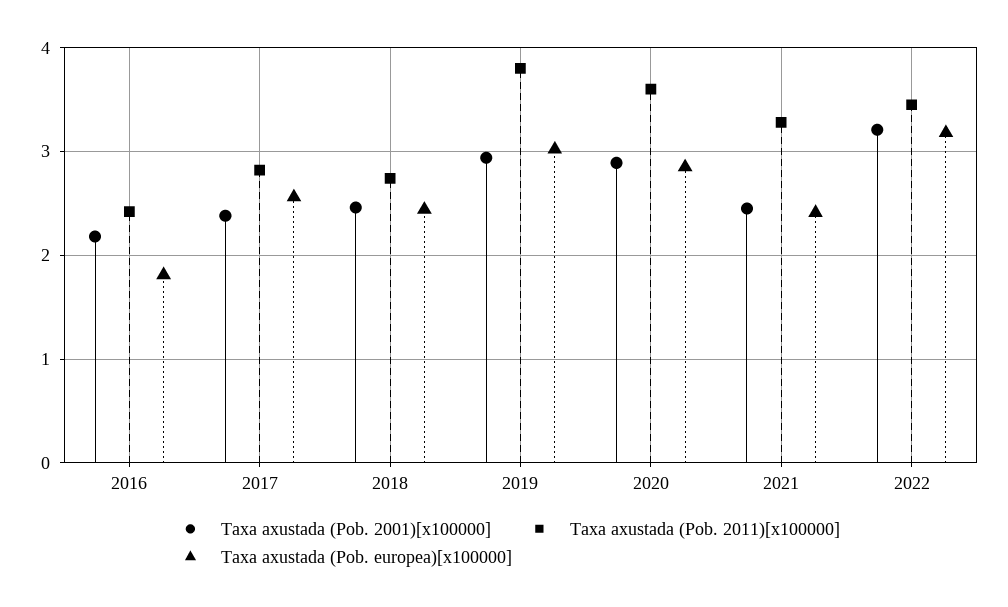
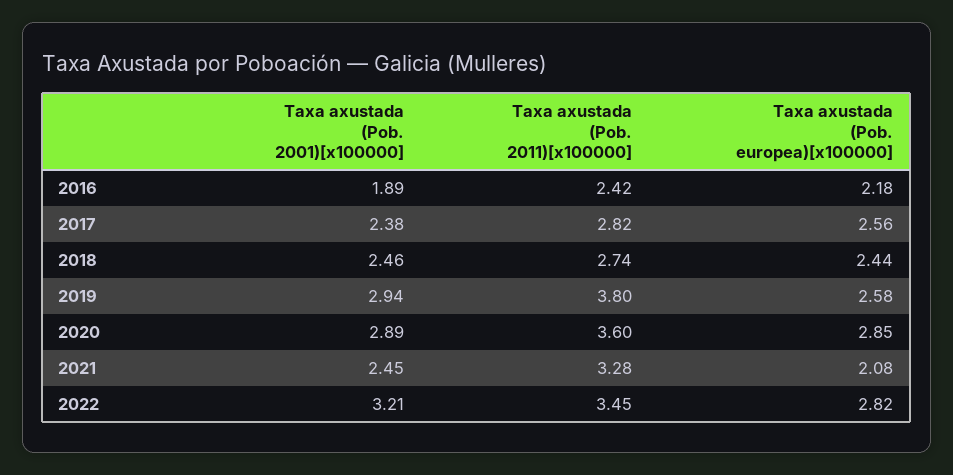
Taxa axustada (Pob. 2001)[x100000], 2016: 2.2 -> 1.89
Taxa axustada (Pob. europea)[x100000], 2016: 1.8 -> 2.18
Taxa axustada (Pob. europea)[x100000], 2019: 3 -> 2.58
Taxa axustada (Pob. europea)[x100000], 2021: 2.4 -> 2.08
Taxa axustada (Pob. europea)[x100000], 2022: 3.2 -> 2.82

